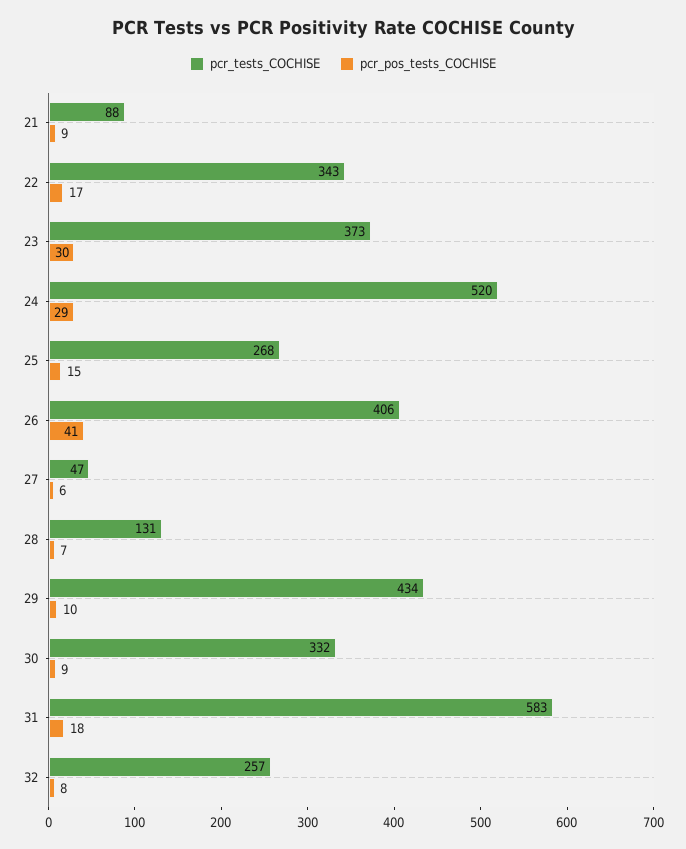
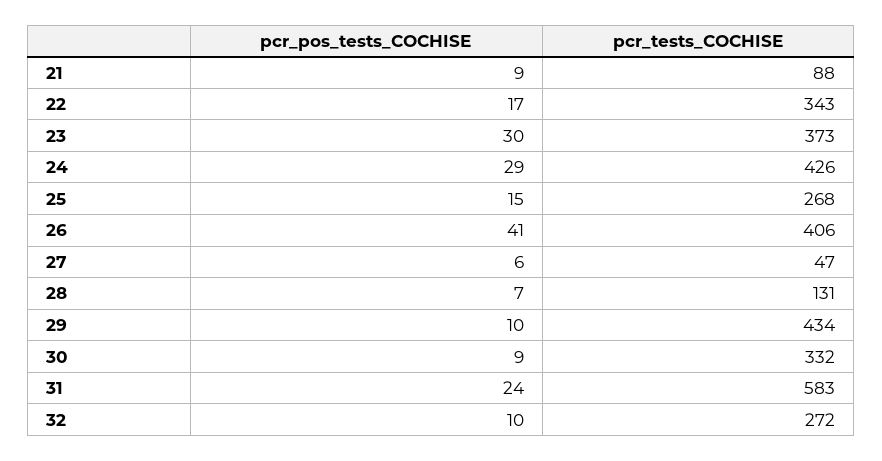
pcr_tests_COCHISE, 24: 520 -> 426
pcr_pos_tests_COCHISE, 31: 18 -> 24
pcr_tests_COCHISE, 32: 257 -> 272
pcr_pos_tests_COCHISE, 32: 8 -> 10

